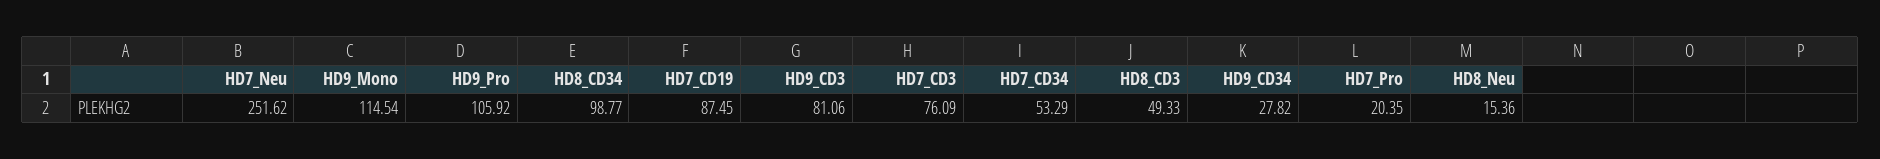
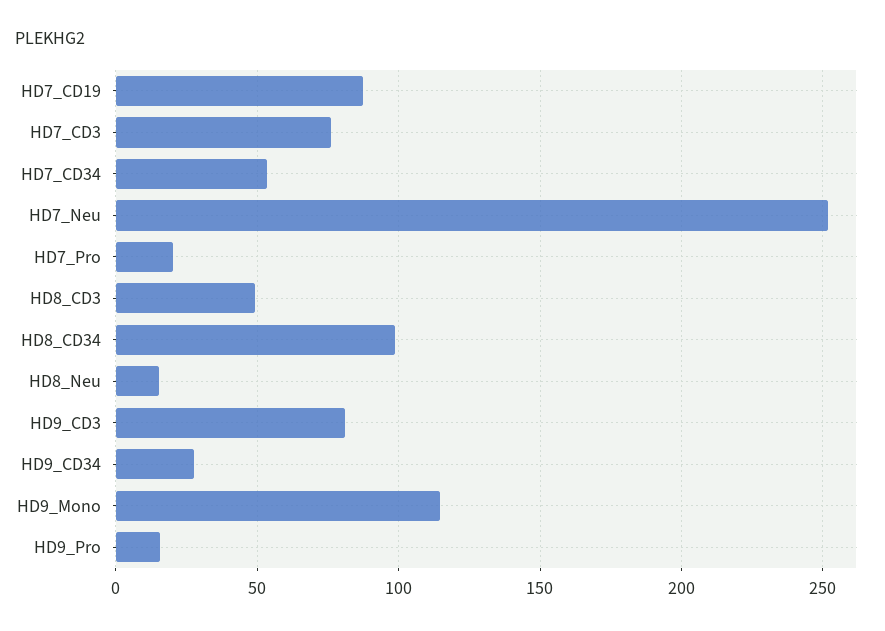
HD9_Pro: 105.92 -> 15

